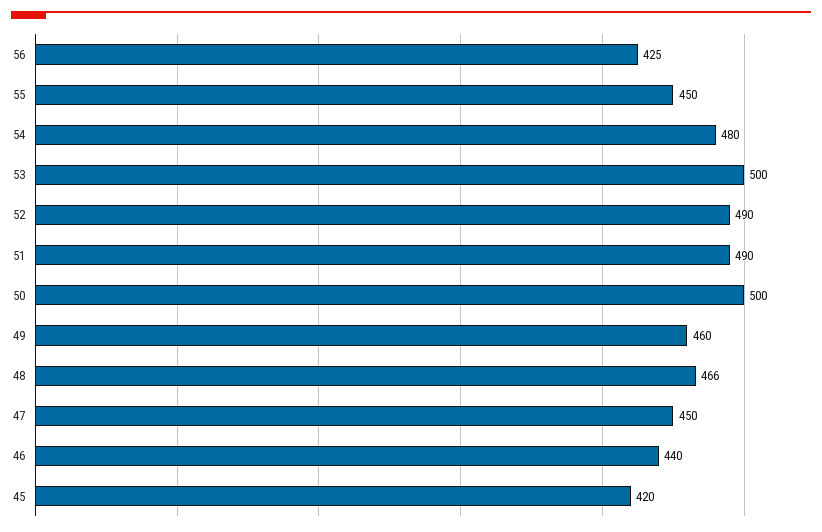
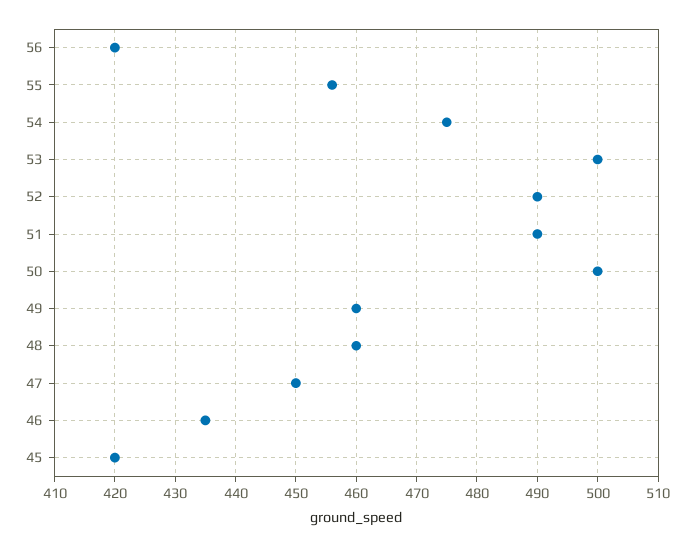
56: 425 -> 420
55: 450 -> 456
54: 480 -> 475
48: 466 -> 460
46: 440 -> 435

